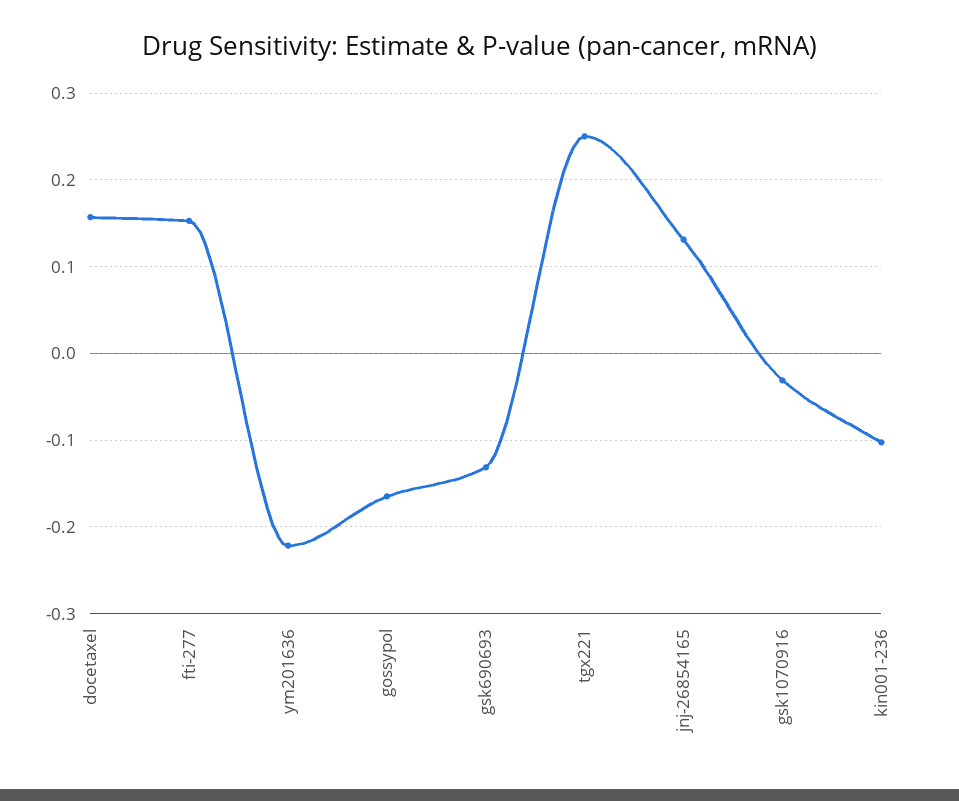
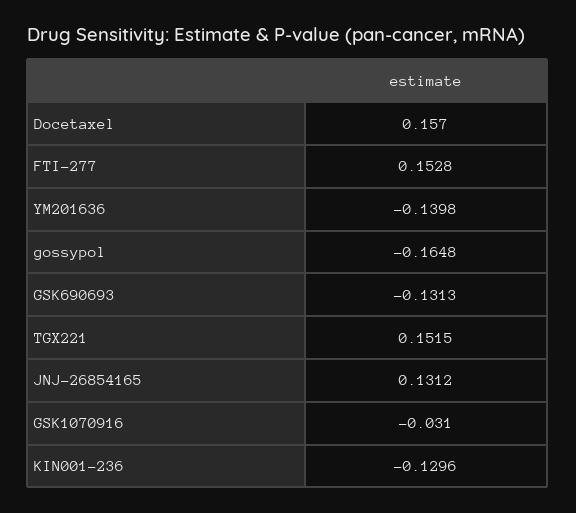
ym201636: -0.22 -> -0.1398
tgx221: 0.25 -> 0.1515
kin001-236: -0.1 -> -0.1296

